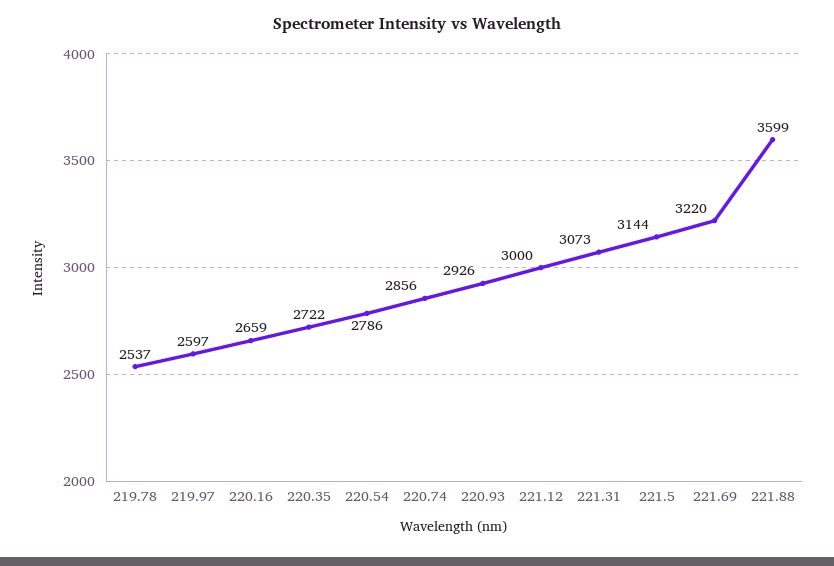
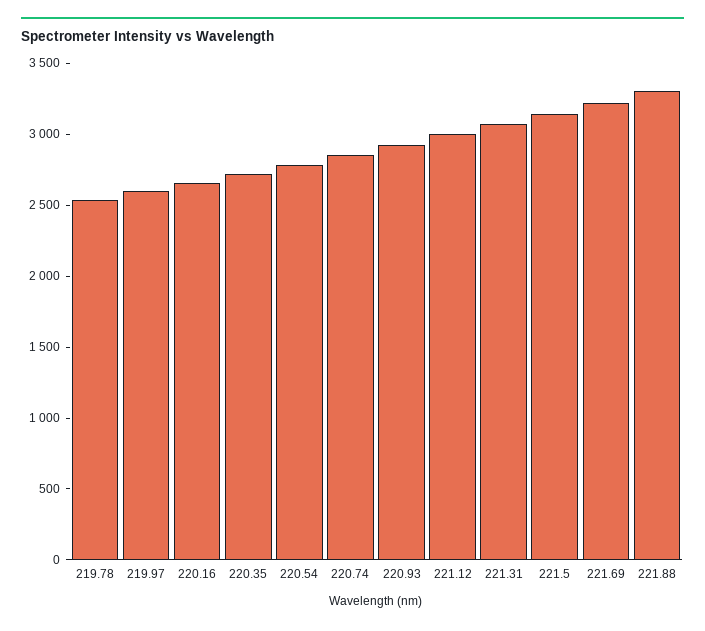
221.88: 3599 -> 3300

